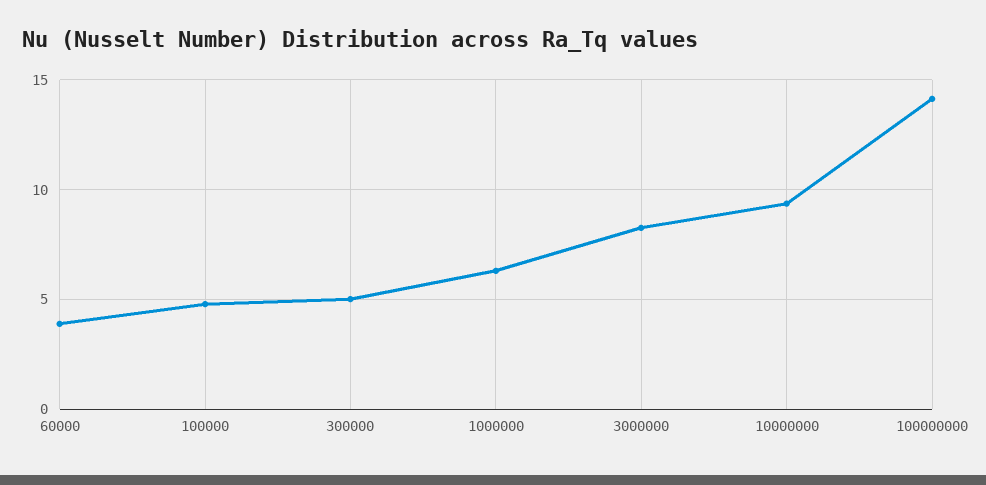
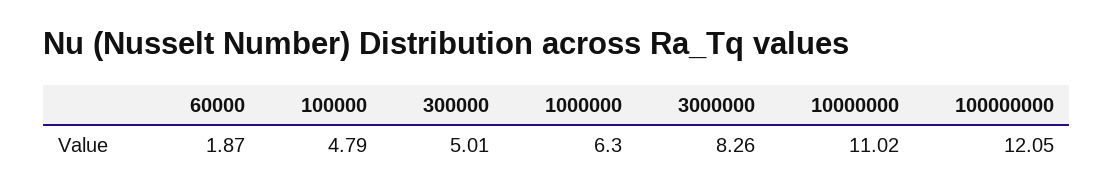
60000: 4 -> 1.87
10000000: 9.5 -> 11.02
100000000: 14 -> 12.05

